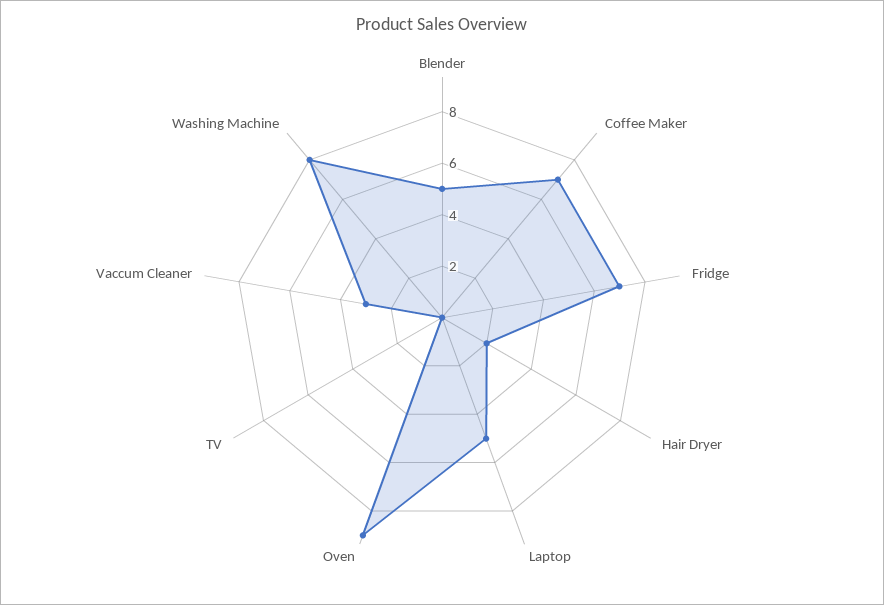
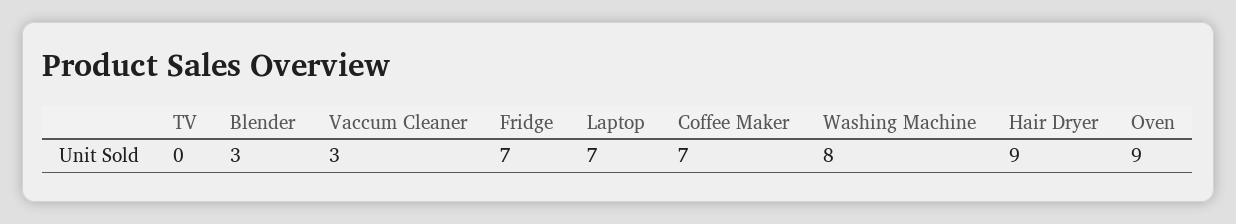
Blender: 5 -> 3
Hair Dryer: 2 -> 9
Laptop: 5 -> 7

